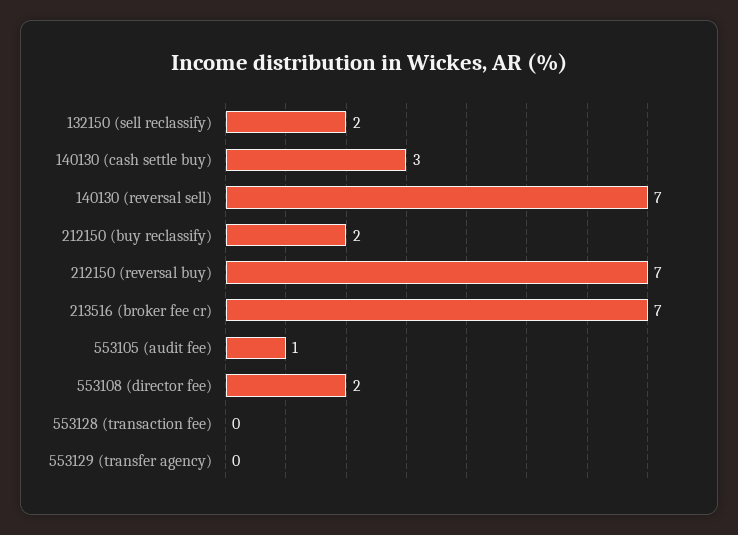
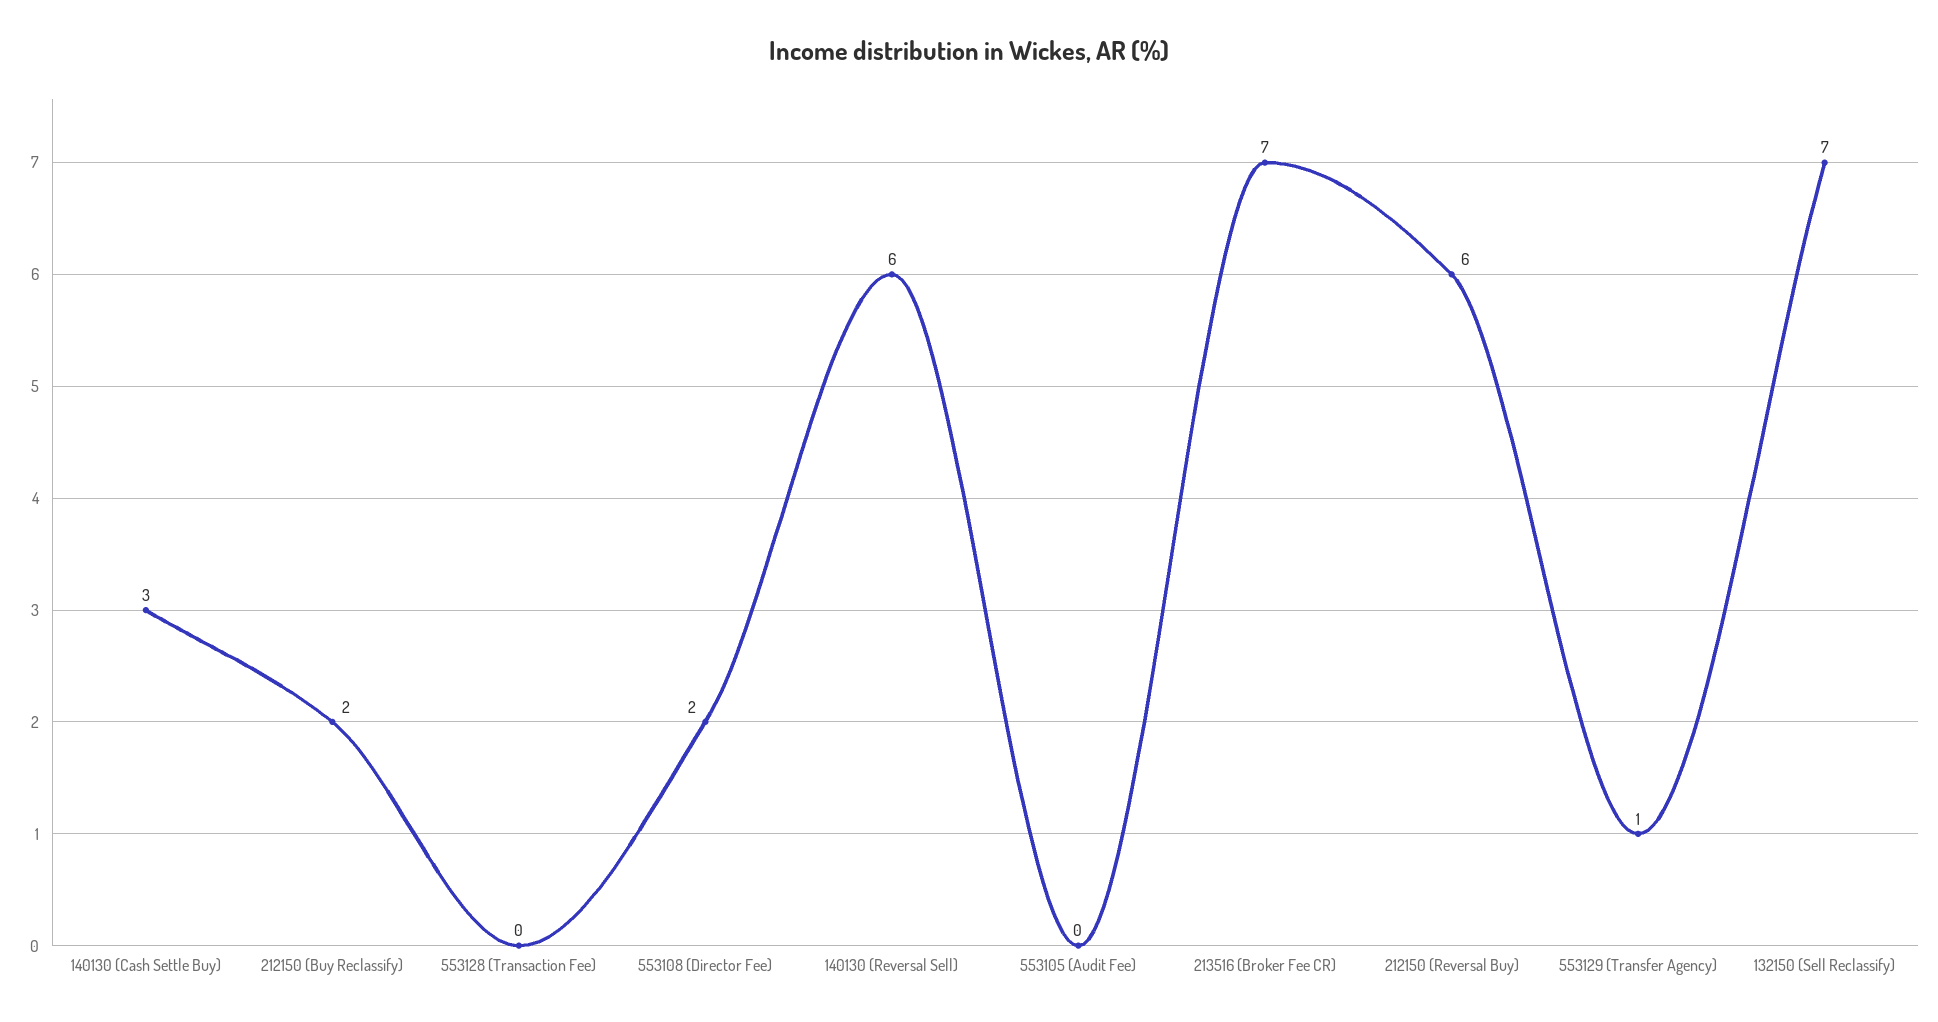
132150 (sell reclassify): 2 -> 7
140130 (reversal sell): 7 -> 6
212150 (reversal buy): 7 -> 6
553105 (audit fee): 1 -> 0
553129 (transfer agency): 0 -> 1

